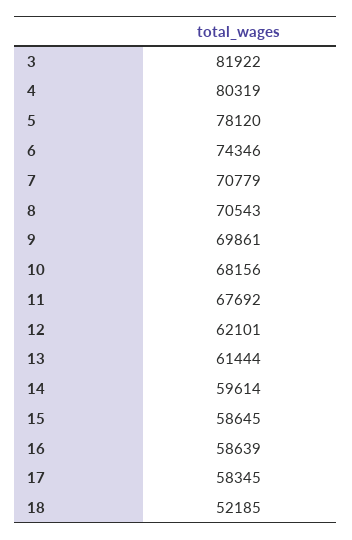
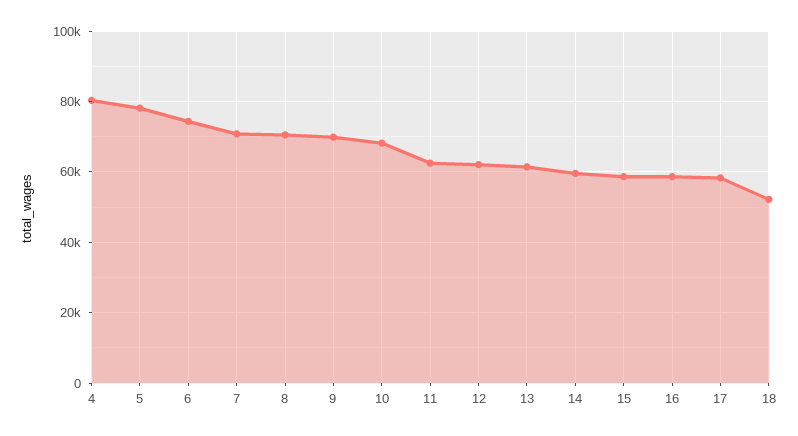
3: 81922 -> none
11: 67692 -> 62000

